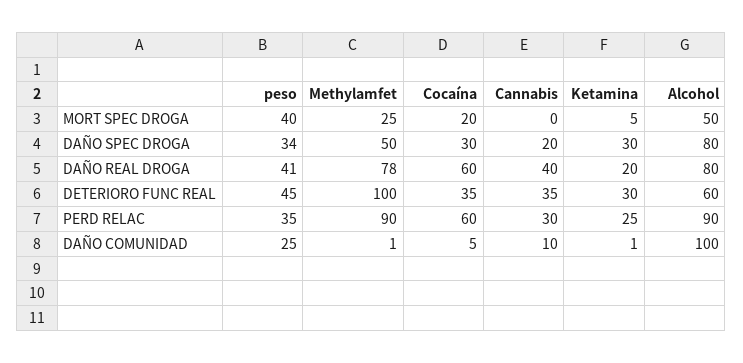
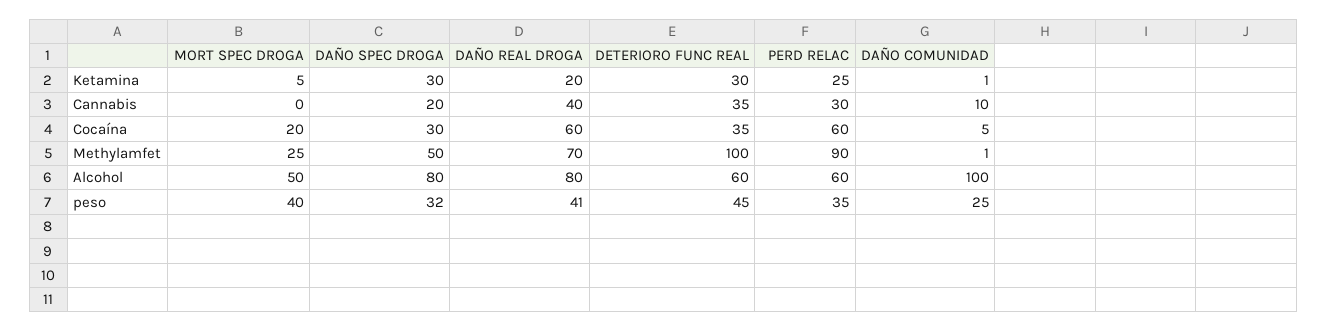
peso, DAÑO SPEC DROGA: 34 -> 32
Methylamfet, DAÑO REAL DROGA: 78 -> 70
Alcohol, PERD RELAC: 90 -> 60

